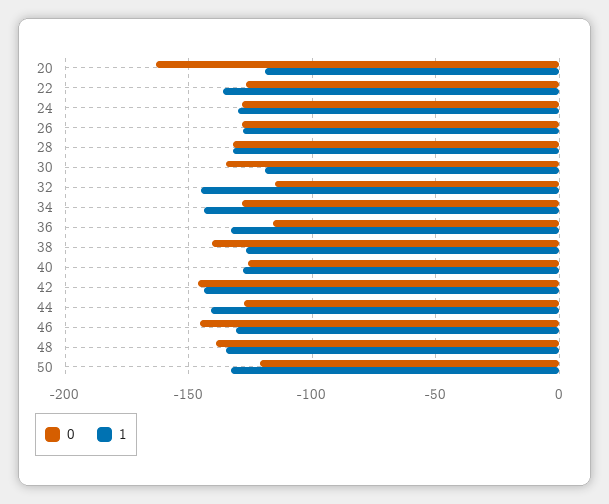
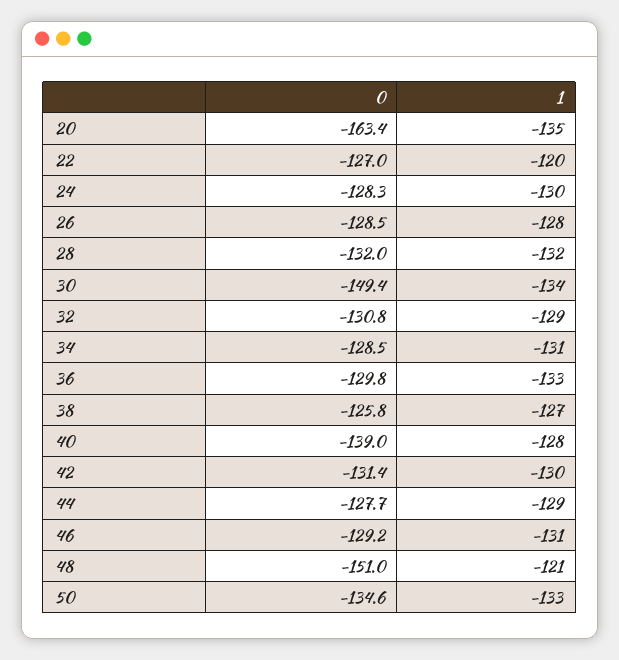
1, 20: -120 -> -135
1, 22: -135 -> -120
0, 30: -135 -> -149.4
1, 30: -120 -> -134
0, 32: -115 -> -130.8
1, 32: -145 -> -129
1, 34: -145 -> -131
0, 36: -115 -> -129.8
0, 38: -140 -> -125.8
0, 40: -125 -> -139
0, 42: -145 -> -131.4
1, 42: -145 -> -130
1, 44: -140 -> -129
0, 46: -145 -> -129.2
0, 48: -140 -> -151
1, 48: -135 -> -121
0, 50: -120 -> -134.6

